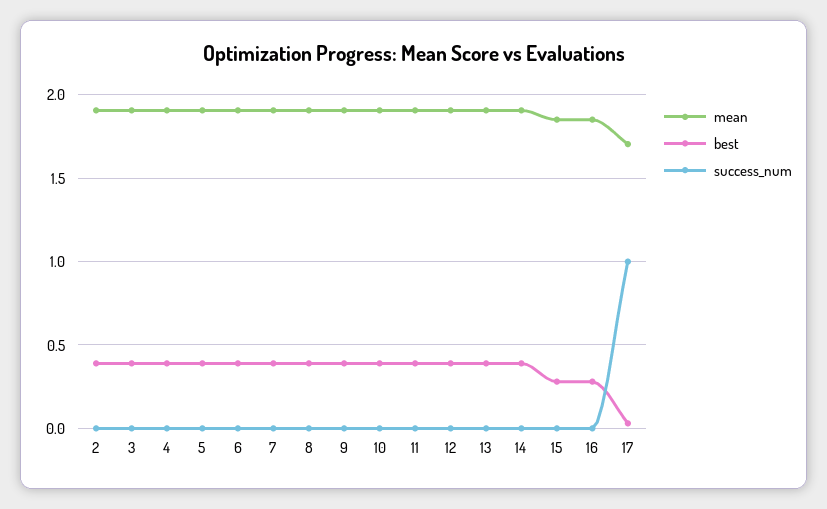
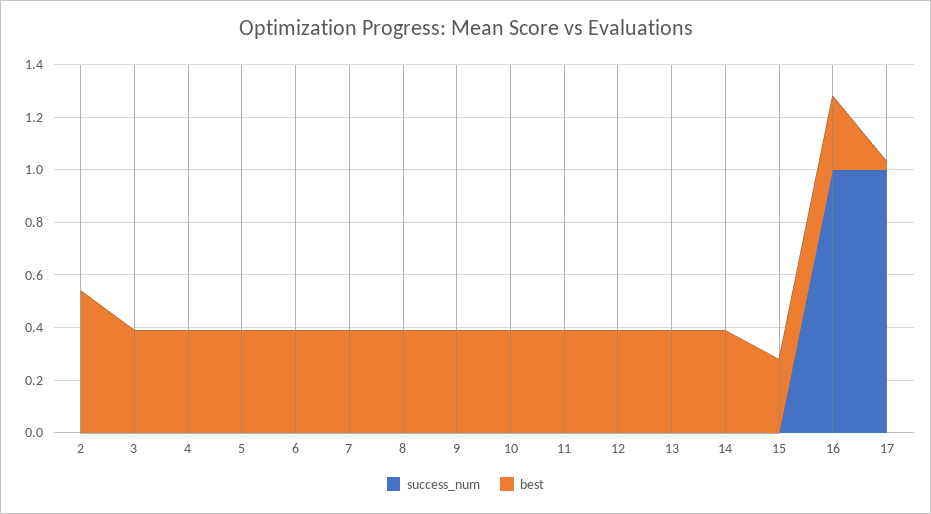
mean, 2: 1.9 -> none
best, 2: 0.4 -> 0.55
mean, 3: 1.9 -> none
mean, 4: 1.9 -> none
mean, 5: 1.9 -> none
mean, 6: 1.9 -> none
mean, 7: 1.9 -> none
mean, 8: 1.9 -> none
mean, 9: 1.9 -> none
mean, 10: 1.9 -> none
mean, 11: 1.9 -> none
mean, 12: 1.9 -> none
mean, 13: 1.9 -> none
mean, 14: 1.9 -> none
mean, 15: 1.85 -> none
mean, 16: 1.85 -> none
success_num, 16: 0 -> 1
mean, 17: 1.7 -> none

